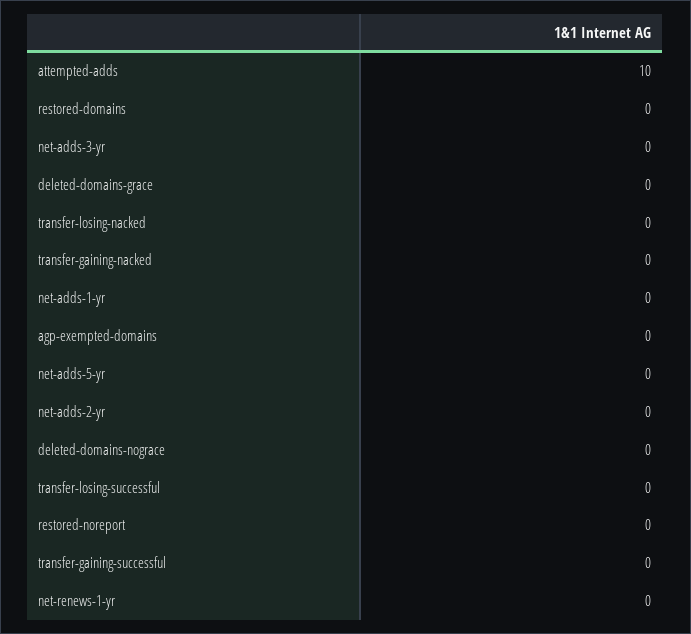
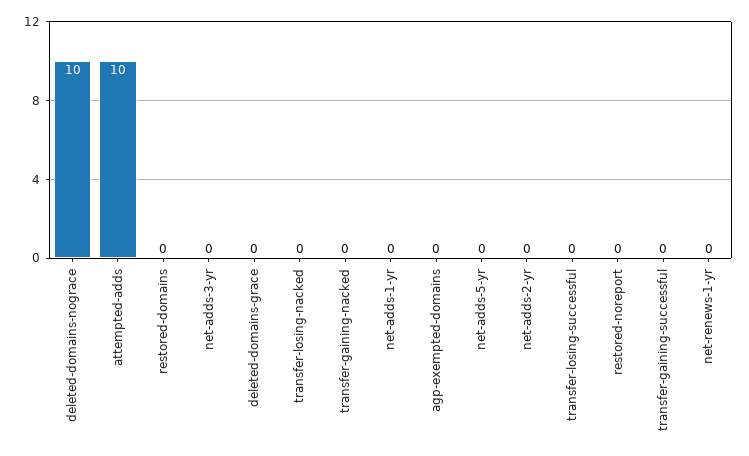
deleted-domains-nograce: 0 -> 10

